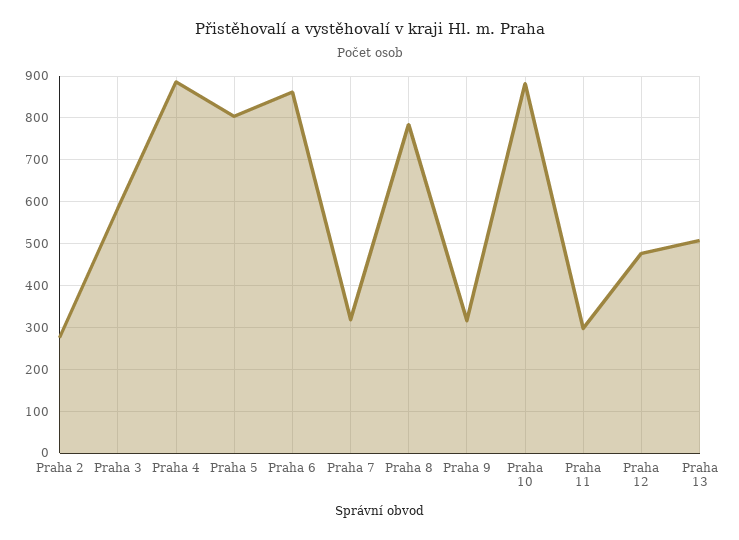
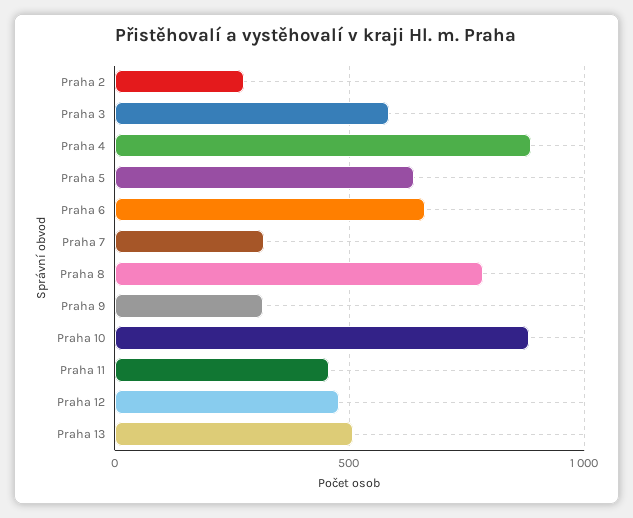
Praha 5: 800 -> 650
Praha 6: 860 -> 650
Praha 11: 300 -> 450

